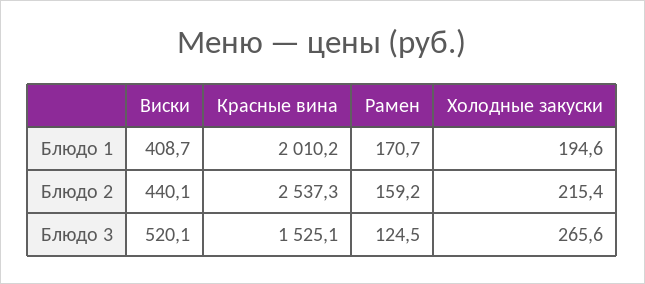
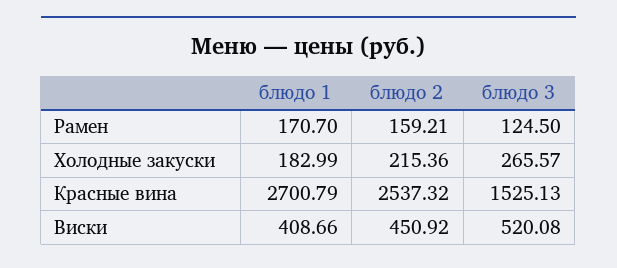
Красные вина, Блюдо 1: 2010.2 -> 2700.79
Холодные закуски, Блюдо 1: 194.6 -> 182.99
Виски, Блюдо 2: 440.1 -> 450.92

